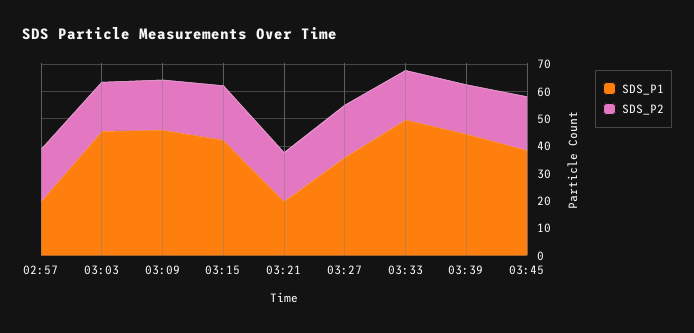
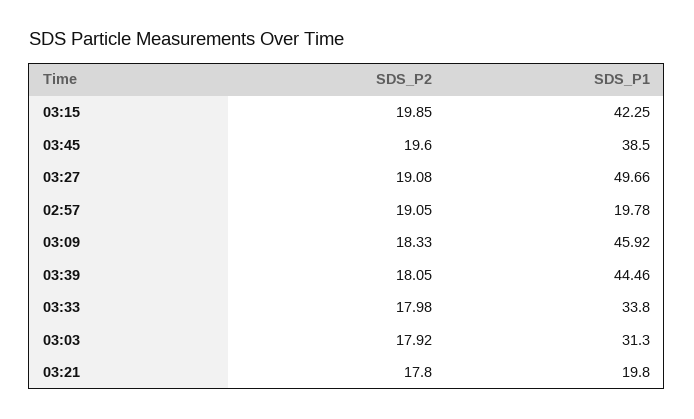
SDS_P1, 03:03: 45 -> 31.3
SDS_P1, 03:27: 35 -> 49.66
SDS_P1, 03:33: 50 -> 33.8

